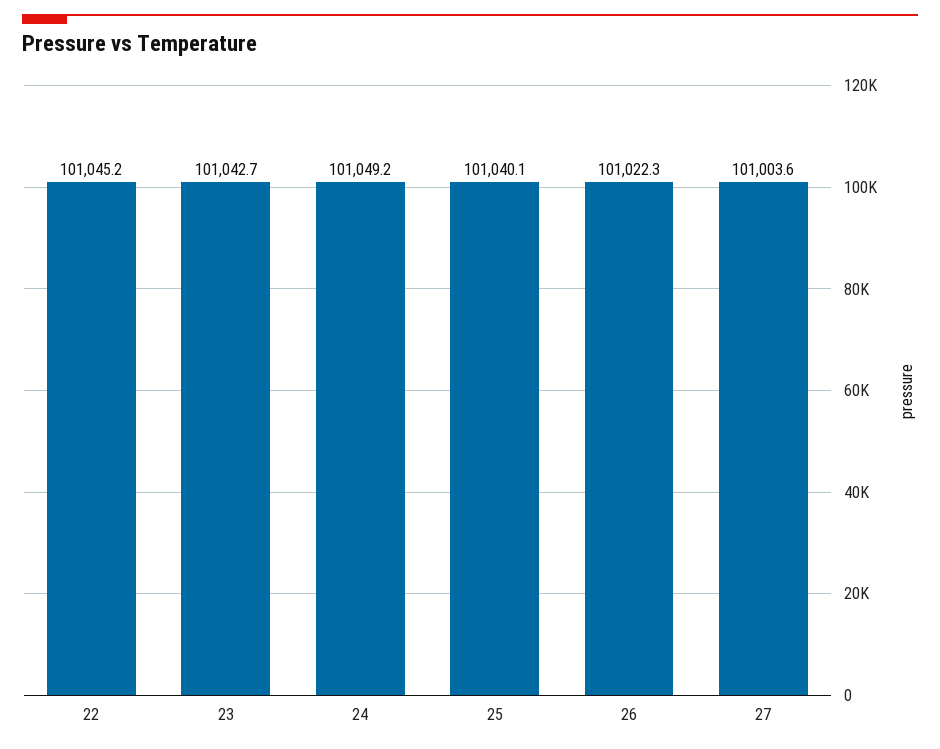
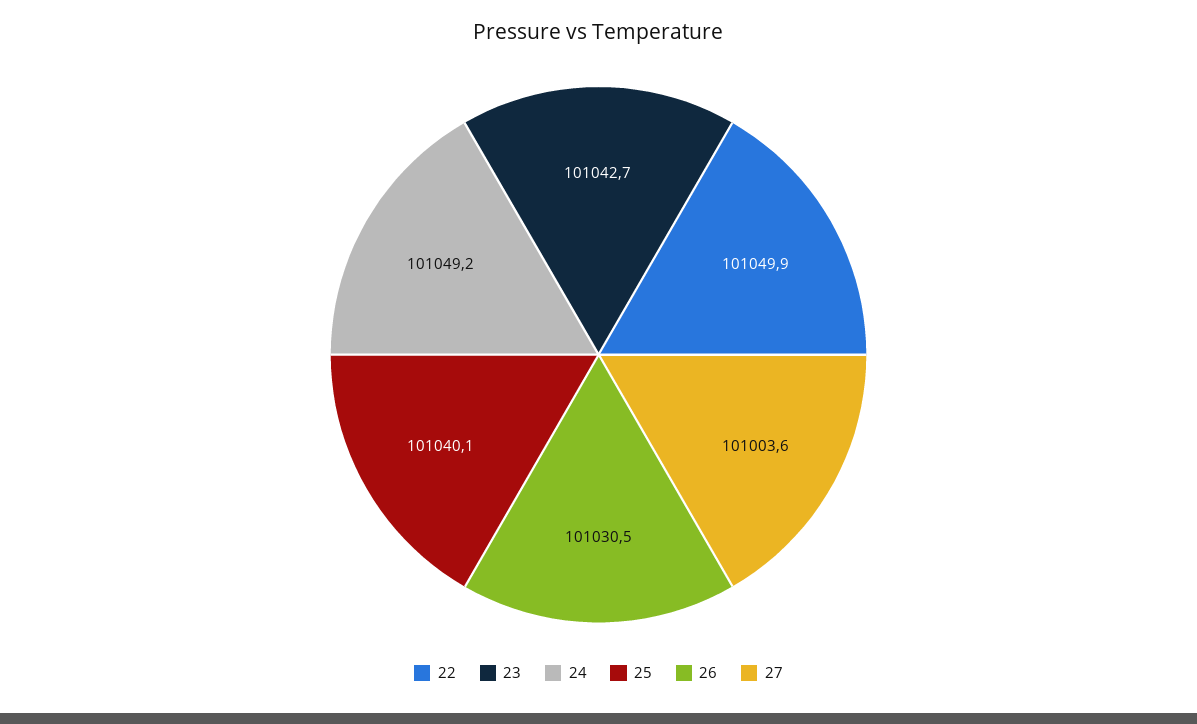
22: 101045.2 -> 101049.9
26: 101022.3 -> 101030.5

